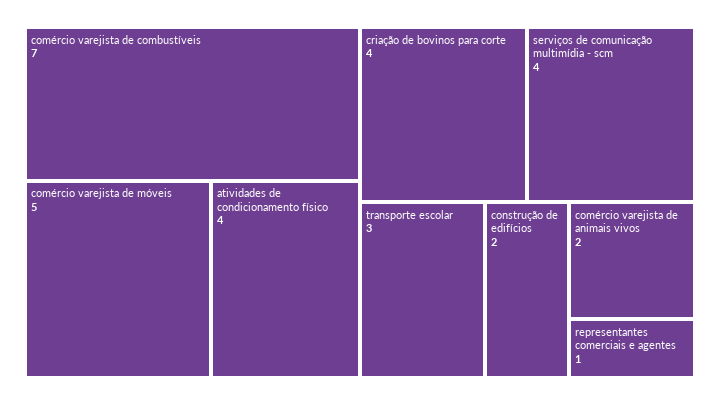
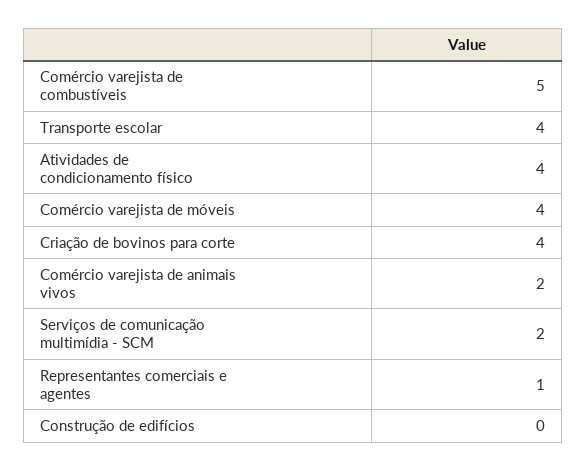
comércio varejista de combustíveis: 7 -> 5
comércio varejista de móveis: 5 -> 4
serviços de comunicação multimídia - scm: 4 -> 2
transporte escolar: 3 -> 4
construção de edifícios: 2 -> 0

